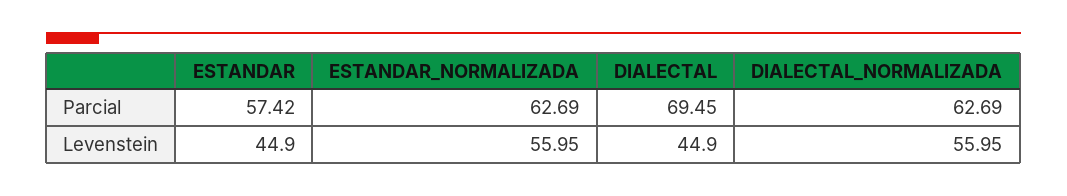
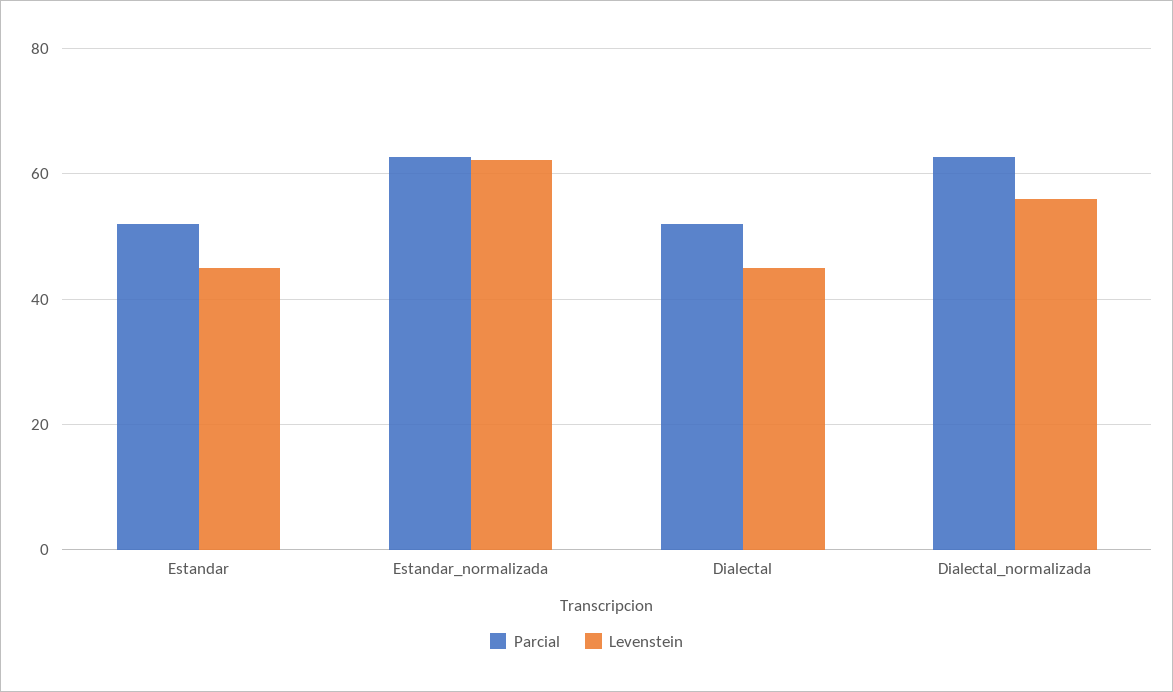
Parcial, ESTANDAR: 57.42 -> 52
Parcial, DIALECTAL: 69.45 -> 52
Levenstein, ESTANDAR_NORMALIZADA: 55.95 -> 62

